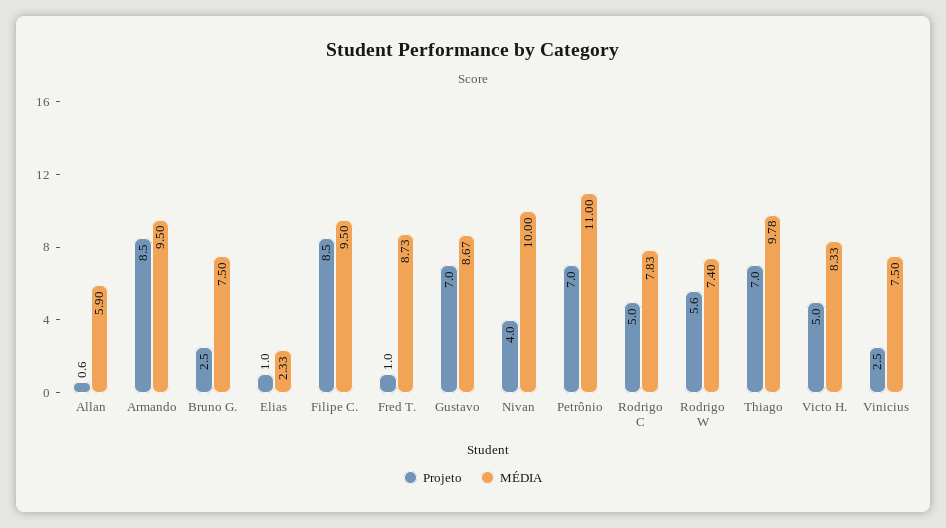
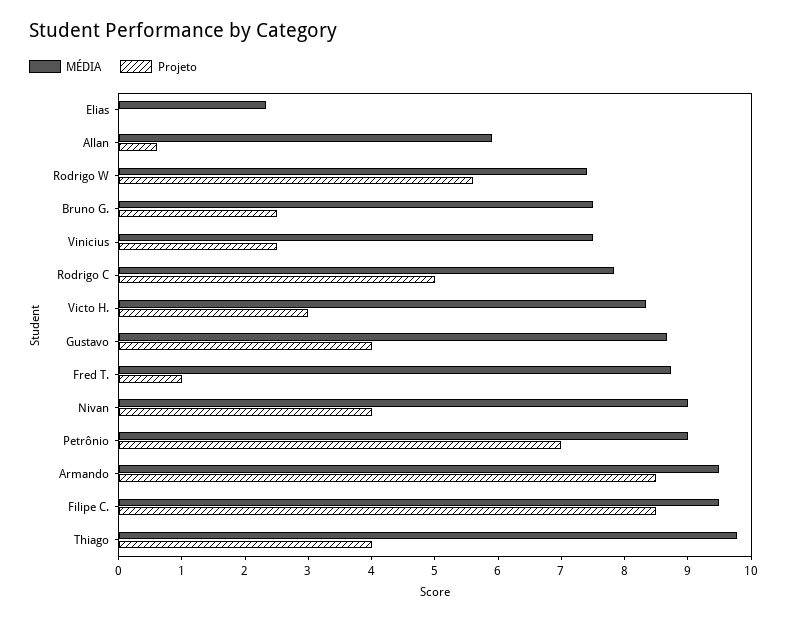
Projeto, Elias: 1 -> 0
Projeto, Gustavo: 7 -> 4
MÉDIA, Nivan: 10 -> 9
MÉDIA, Petrônio: 11 -> 9
Projeto, Thiago: 7 -> 4
Projeto, Victo H.: 5 -> 3

